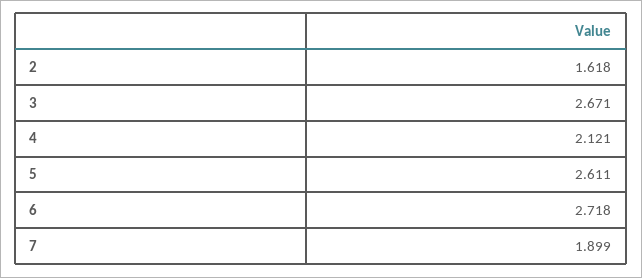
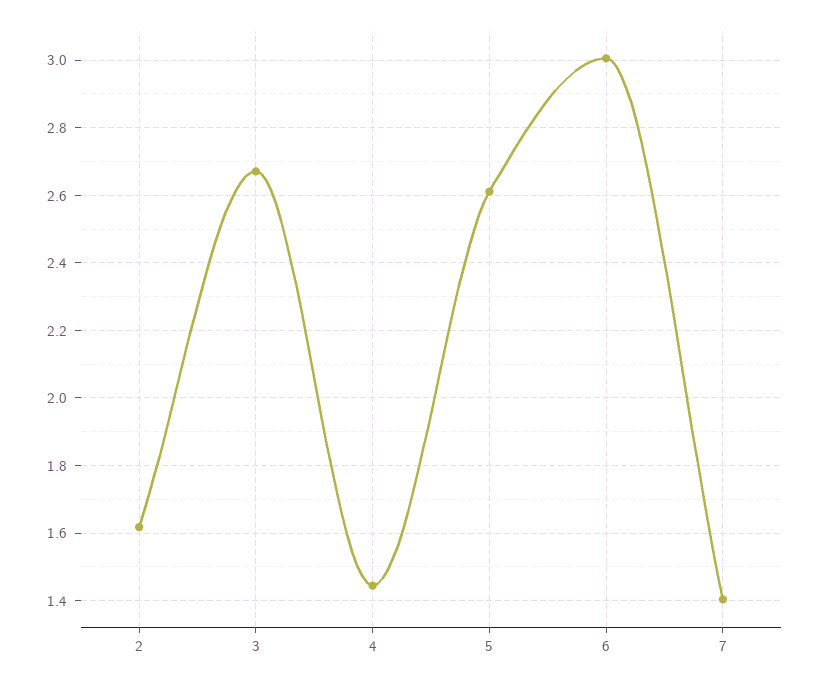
4: 2.121 -> 1.44
6: 2.718 -> 3
7: 1.899 -> 1.4

